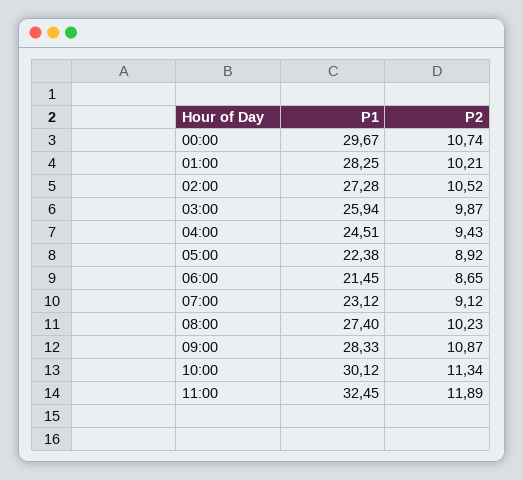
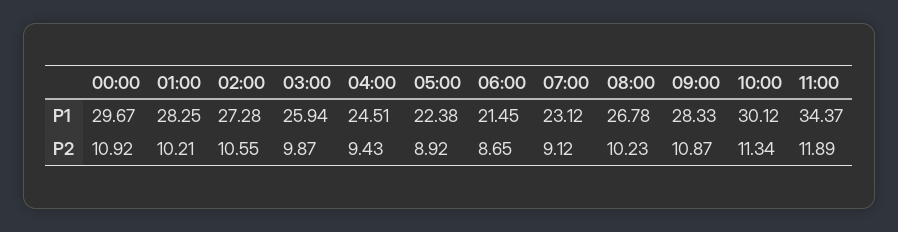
P2, 00:00: 10.74 -> 10.92
P2, 02:00: 10.52 -> 10.55
P1, 08:00: 27.4 -> 26.78
P1, 11:00: 32.45 -> 34.37

